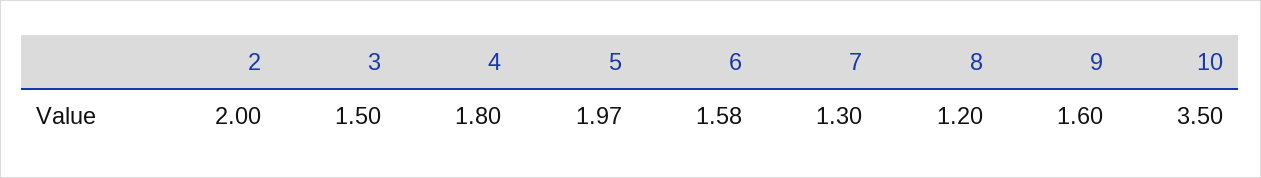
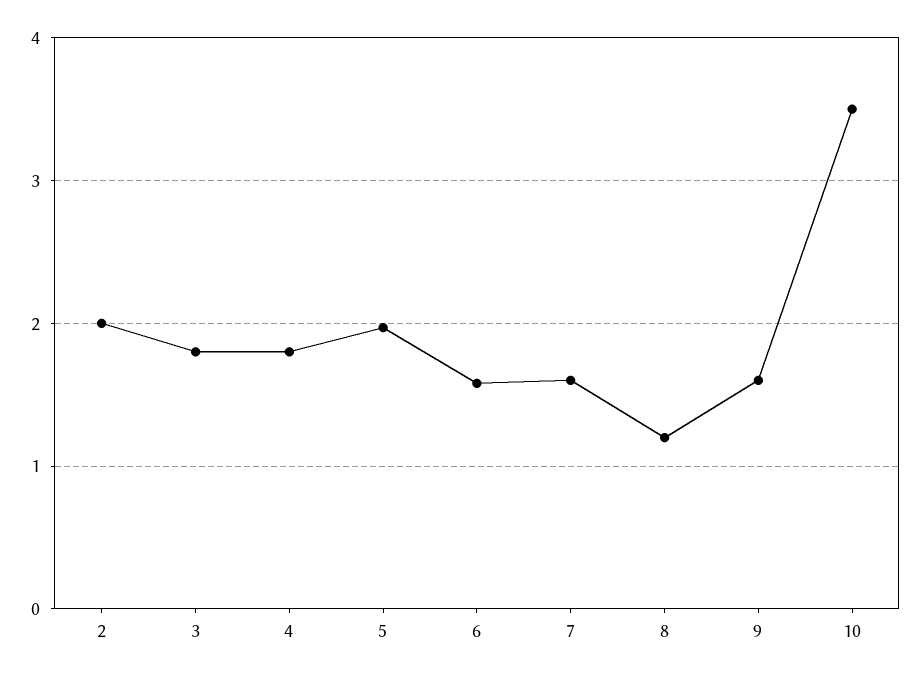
3: 1.5 -> 1.8
7: 1.3 -> 1.6

